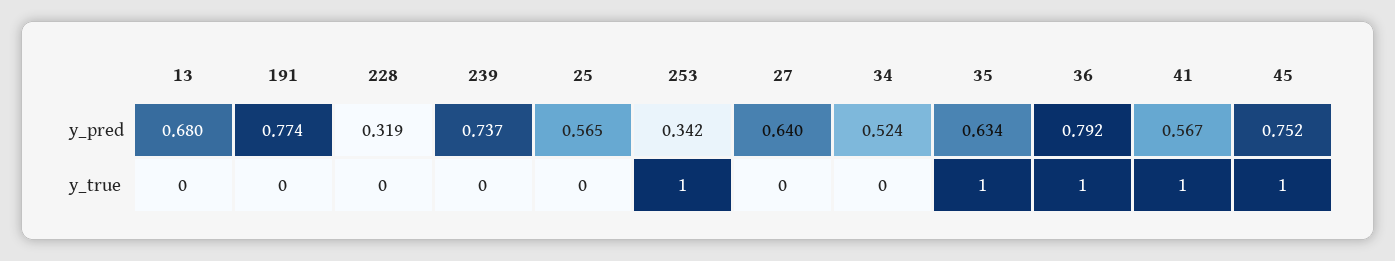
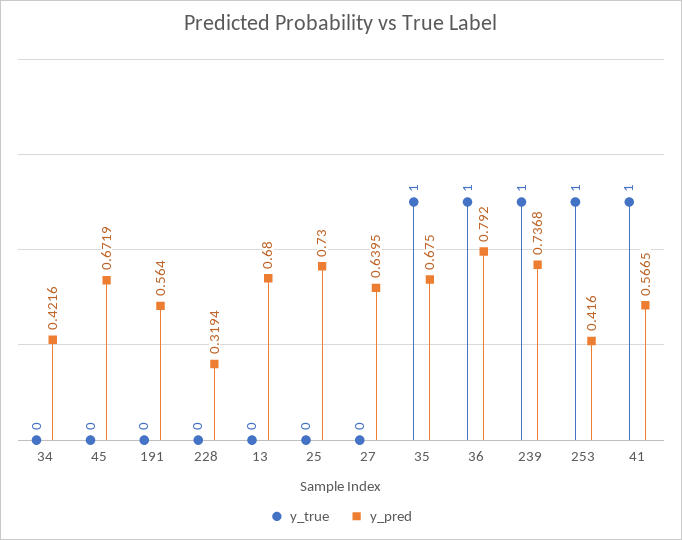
y_pred, 191: 0.774 -> 0.564
y_pred, 25: 0.565 -> 0.73
y_pred, 253: 0.342 -> 0.416
y_pred, 34: 0.524 -> 0.4216
y_pred, 35: 0.634 -> 0.675
y_pred, 45: 0.752 -> 0.6719
y_true, 239: 0 -> 1
y_true, 45: 1 -> 0

